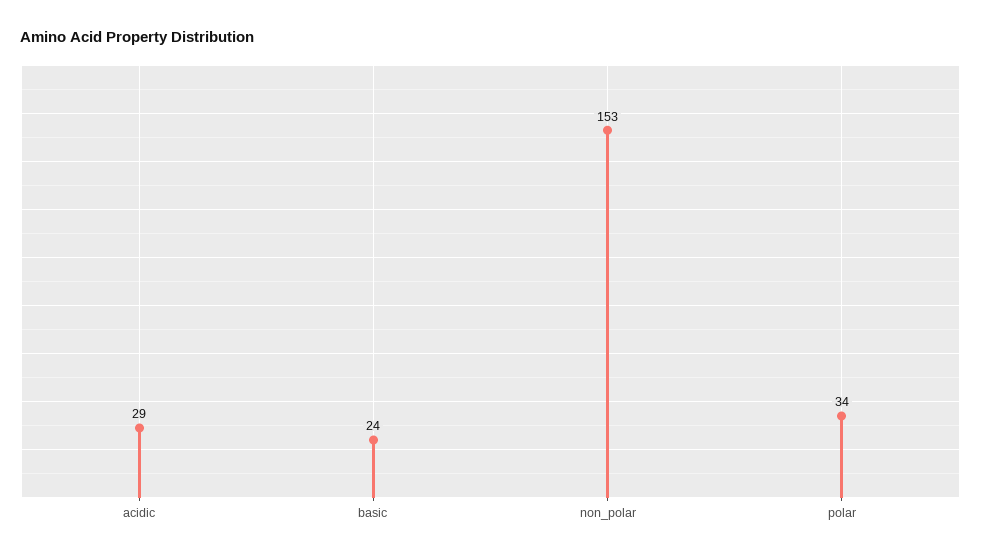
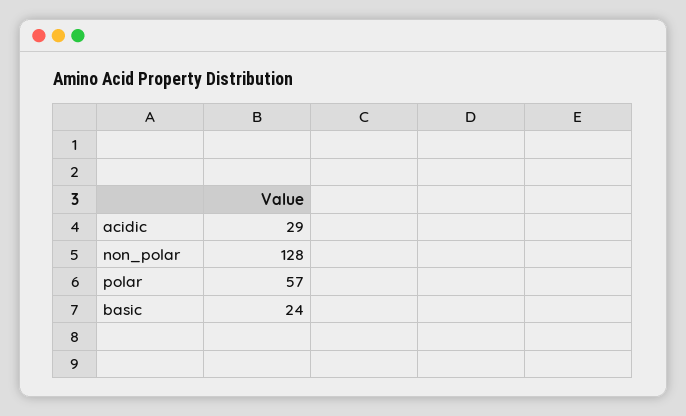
non_polar: 153 -> 128
polar: 34 -> 57

